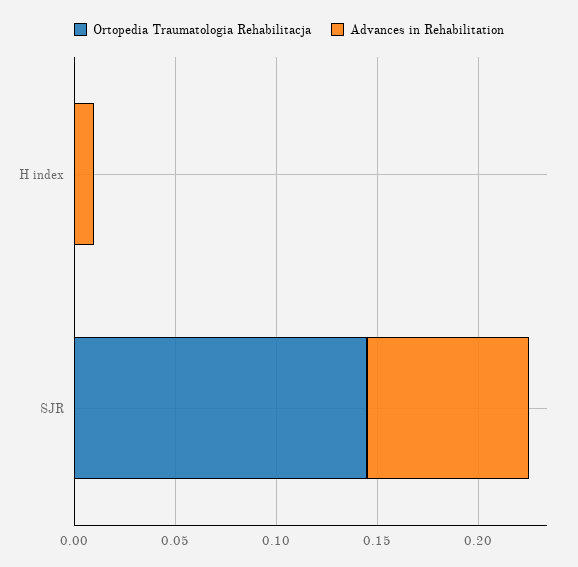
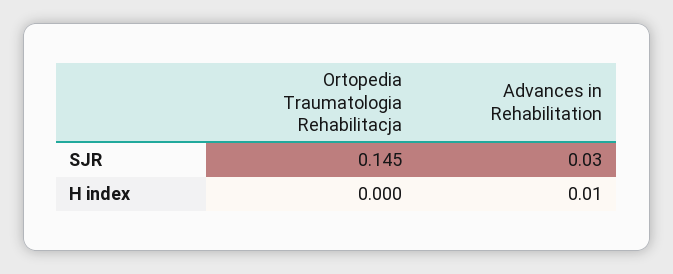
Advances in Rehabilitation, SJR: 0.08 -> 0.03

